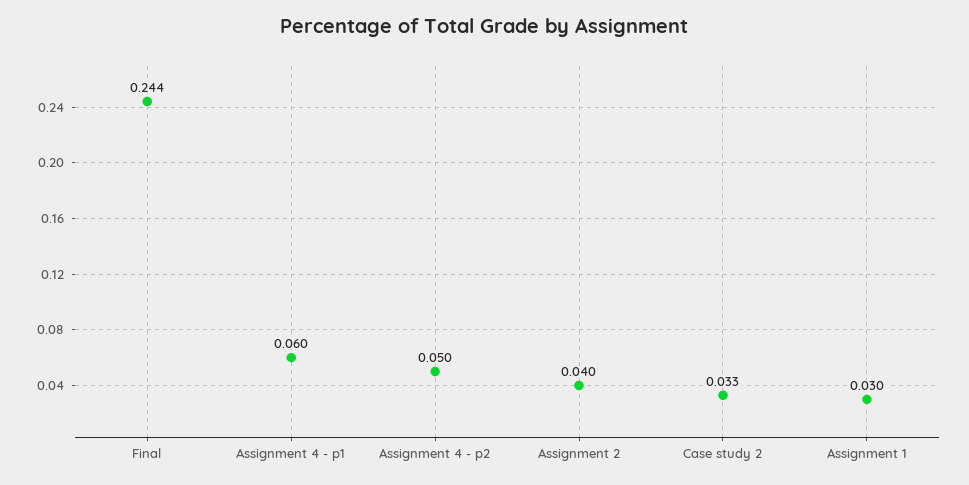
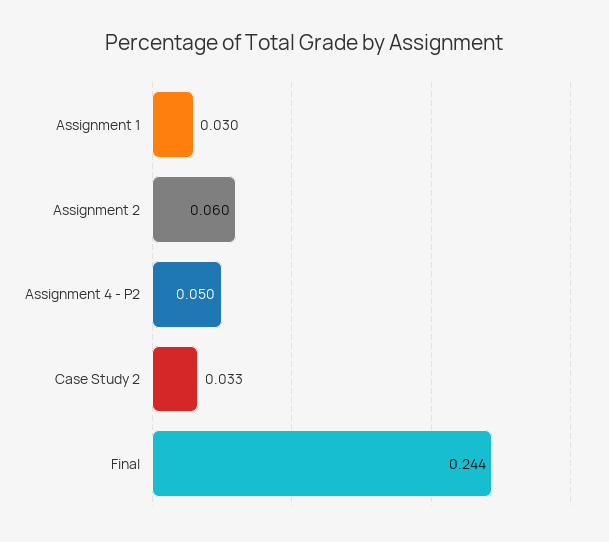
Assignment 4 - p1: 0.06 -> none
Assignment 2: 0.04 -> 0.06

